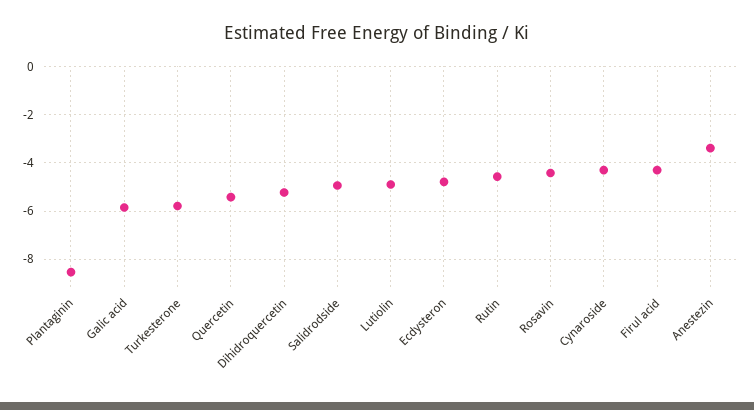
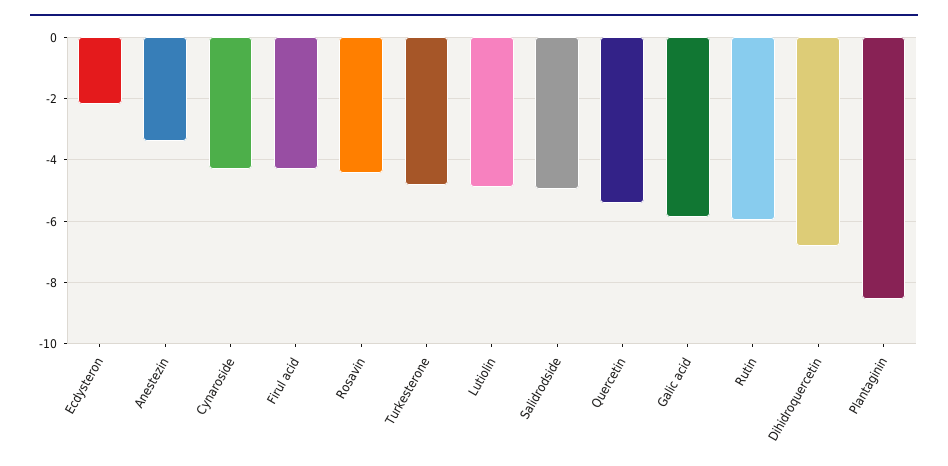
Turkesterone: -5.75 -> -4.8
Dihidroquercetin: -5.25 -> -6.8
Ecdysteron: -4.75 -> -2.2
Rutin: -4.5 -> -6

